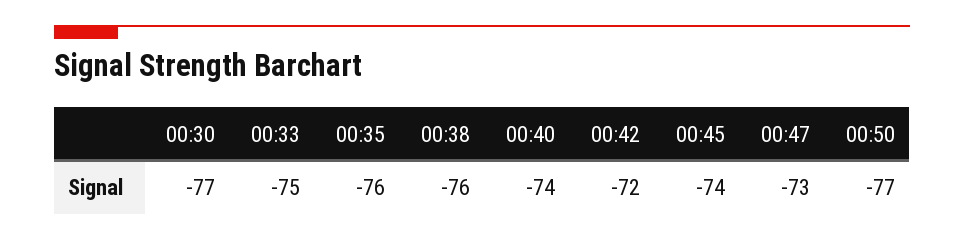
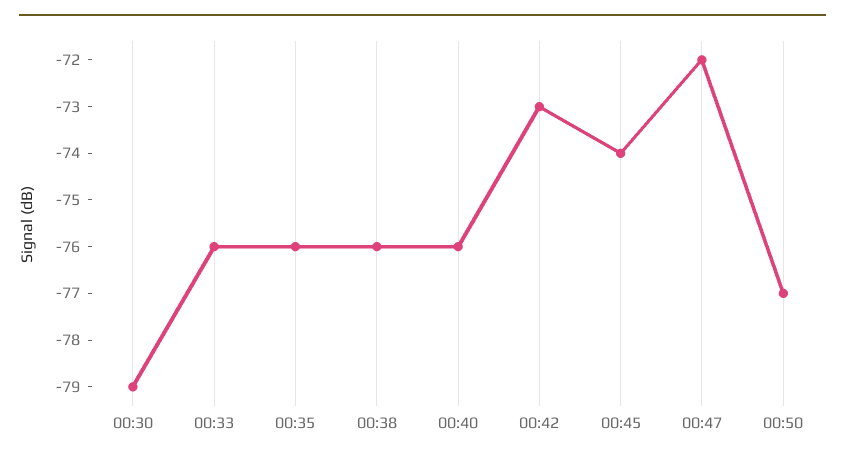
00:30: -77 -> -79
00:33: -75 -> -76
00:40: -74 -> -76
00:42: -72 -> -73
00:47: -73 -> -72

